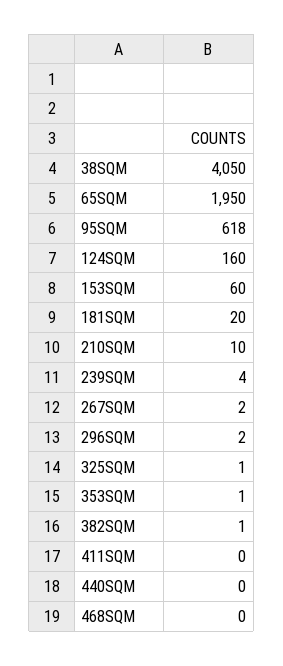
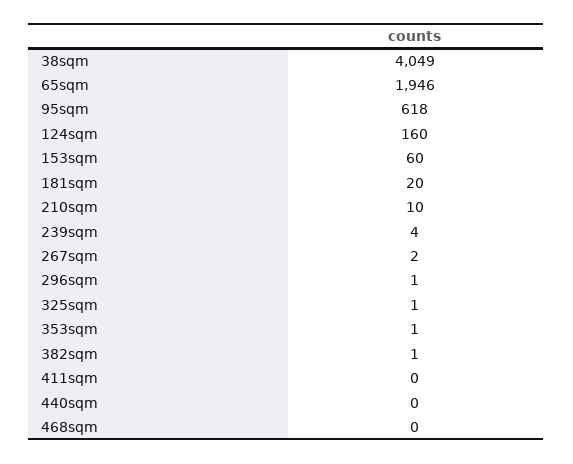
38SQM: 4050 -> 4049
65SQM: 1950 -> 1946
296SQM: 2 -> 1

